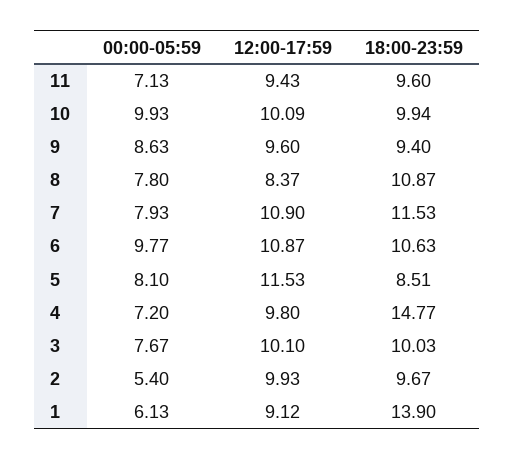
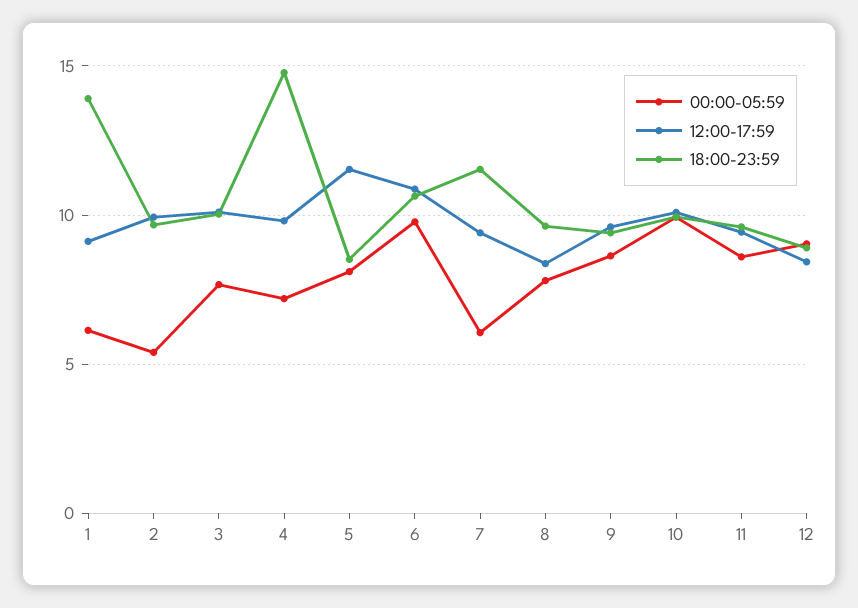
00:00-05:59, 11: 7.13 -> 8.5
18:00-23:59, 8: 10.87 -> 9.5
00:00-05:59, 7: 7.93 -> 6
12:00-17:59, 7: 10.9 -> 9.5
00:00-05:59, 12: none -> 9
12:00-17:59, 12: none -> 8.5
18:00-23:59, 12: none -> 9

